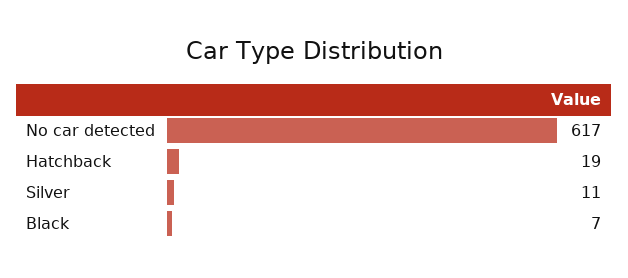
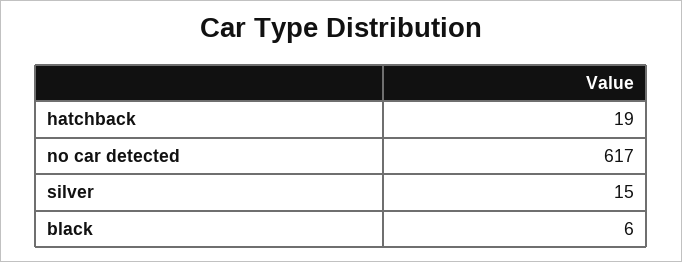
Silver: 11 -> 15
Black: 7 -> 6

